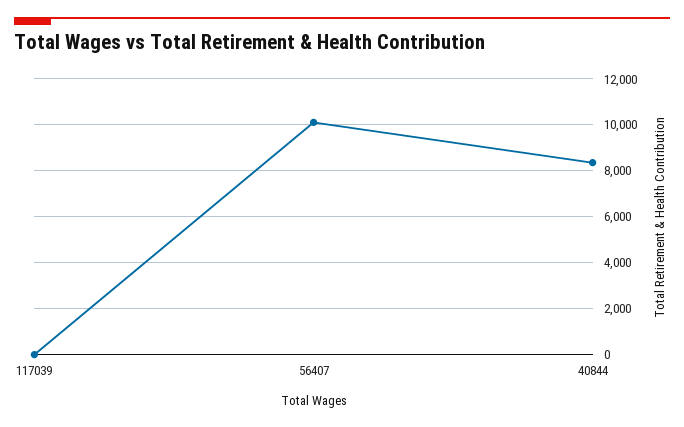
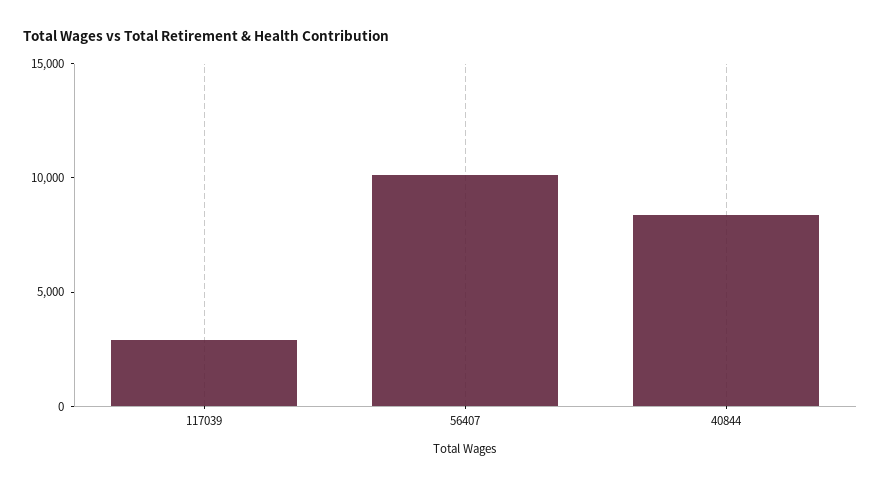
117039: 0 -> 3000

